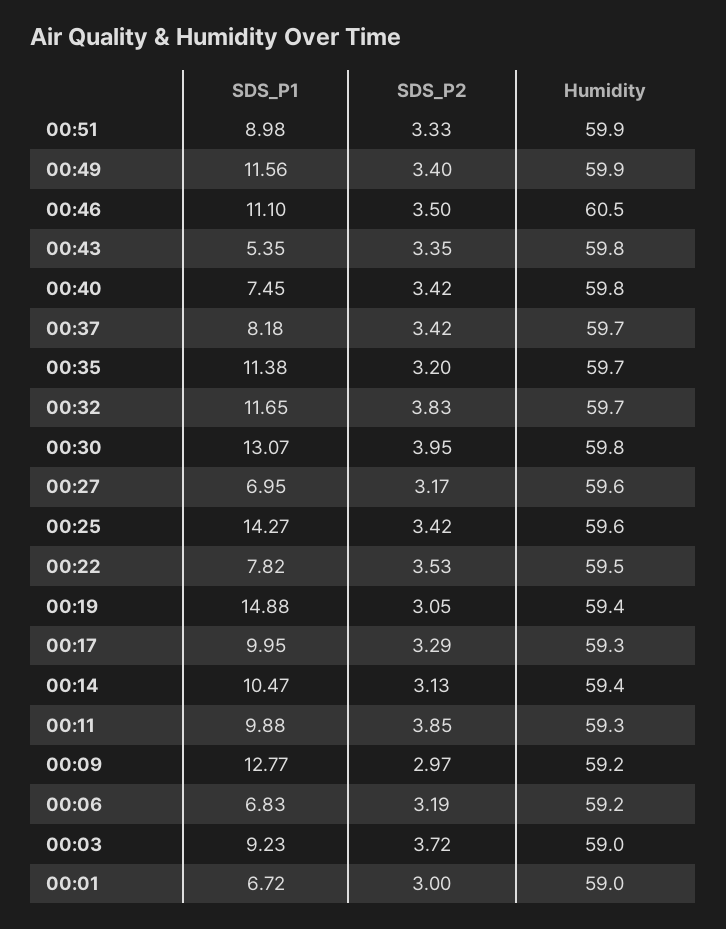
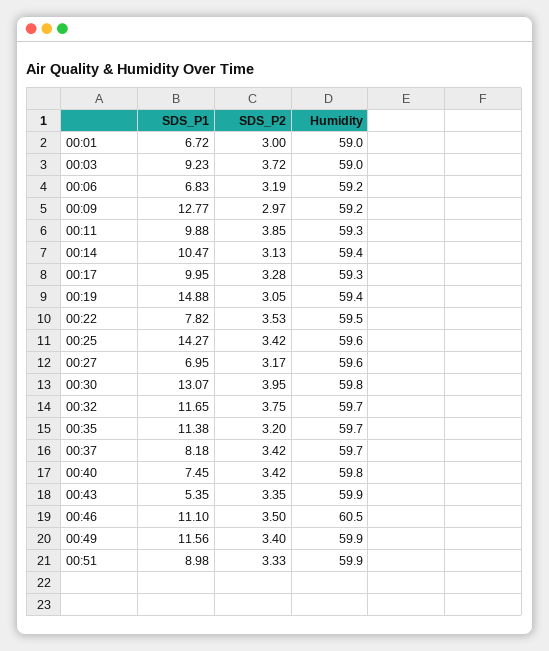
Humidity, 00:43: 59.8 -> 59.9
SDS_P2, 00:32: 3.83 -> 3.75
SDS_P2, 00:17: 3.29 -> 3.28

